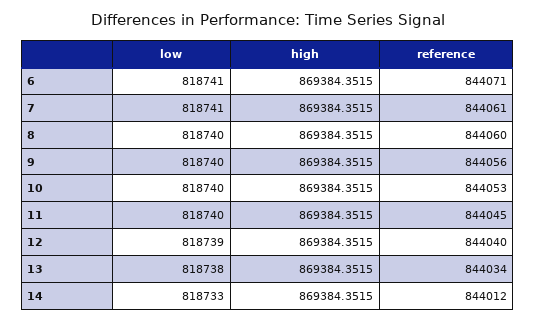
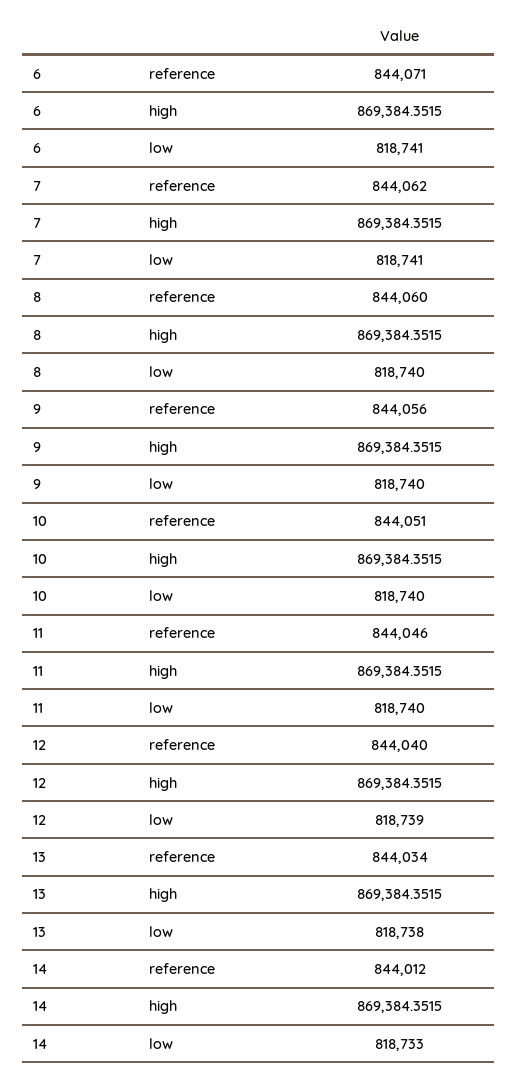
reference, 7: 844061 -> 844062
reference, 10: 844053 -> 844051
reference, 11: 844045 -> 844046

